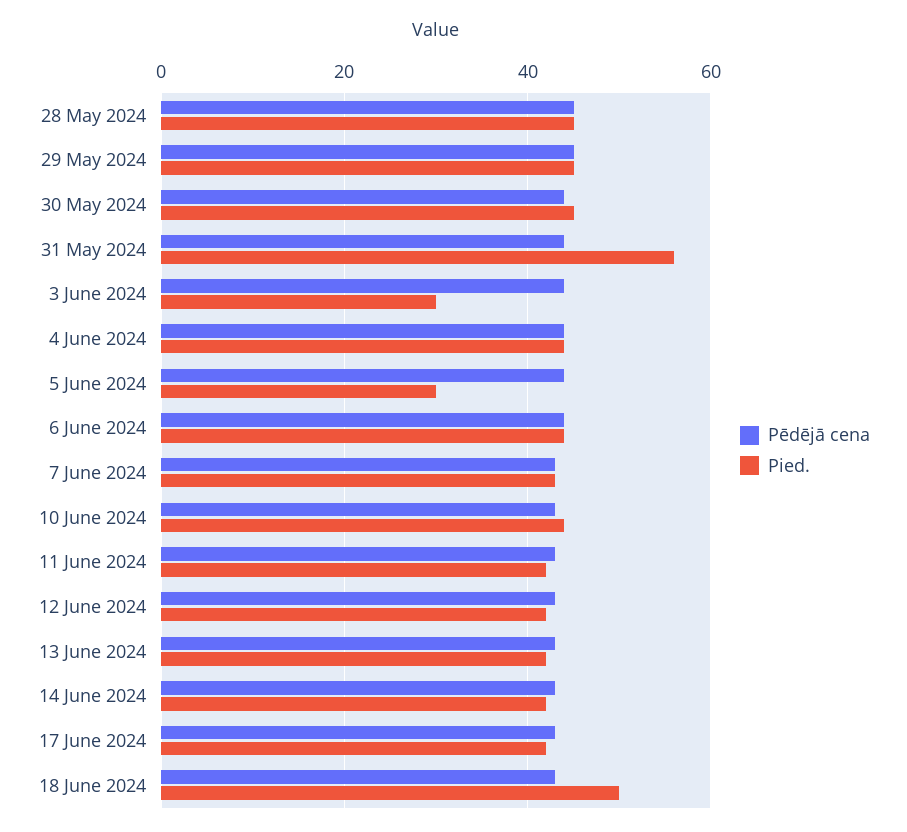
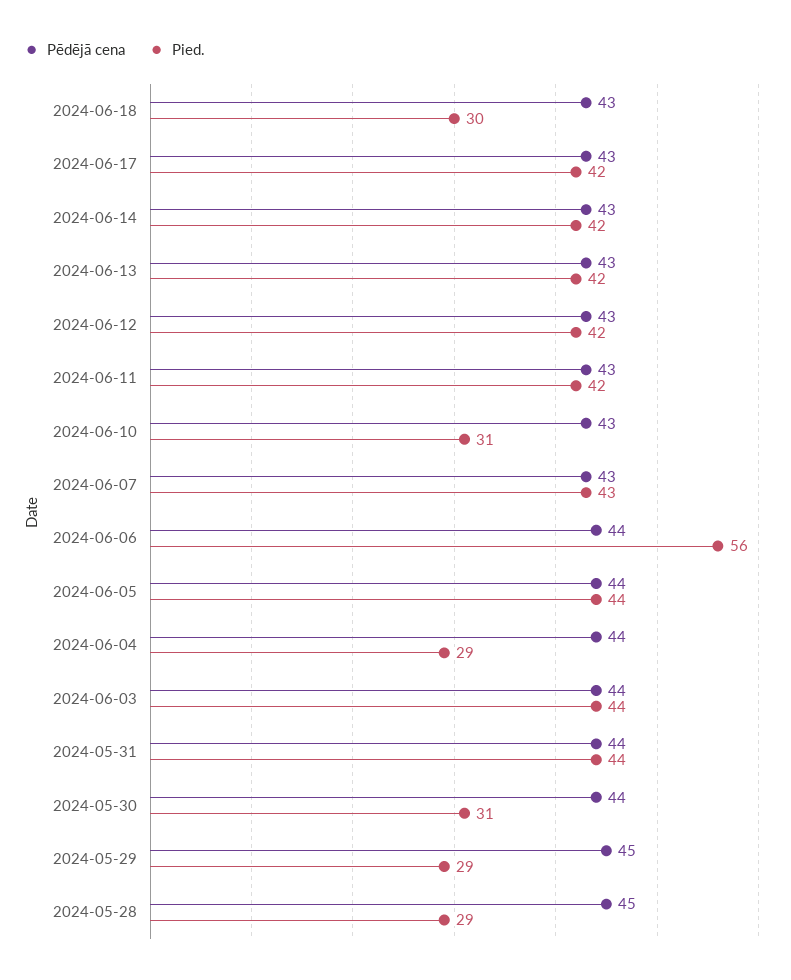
Pied., 28 May 2024: 45 -> 29
Pied., 29 May 2024: 45 -> 29
Pied., 30 May 2024: 45 -> 31
Pied., 31 May 2024: 55 -> 44
Pied., 3 June 2024: 30 -> 44
Pied., 4 June 2024: 45 -> 29
Pied., 5 June 2024: 30 -> 44
Pied., 6 June 2024: 45 -> 56
Pied., 10 June 2024: 45 -> 31
Pied., 18 June 2024: 50 -> 30

